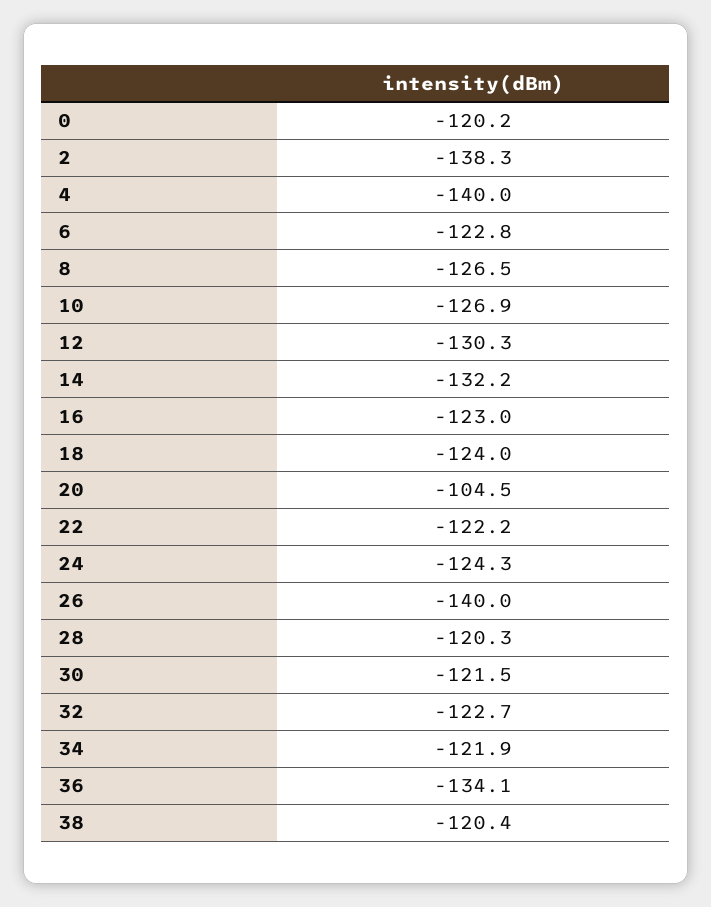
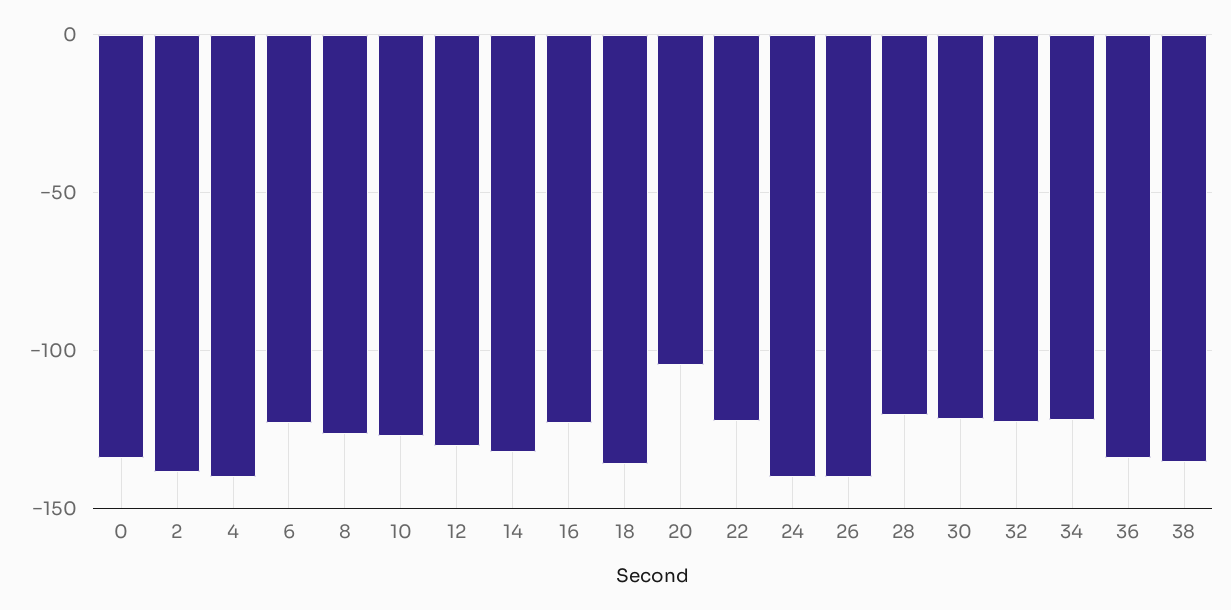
0: -120.2 -> -135
18: -124 -> -135
24: -124.3 -> -140
38: -120.4 -> -135

